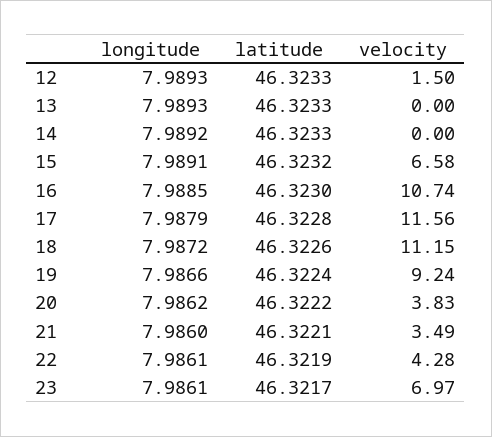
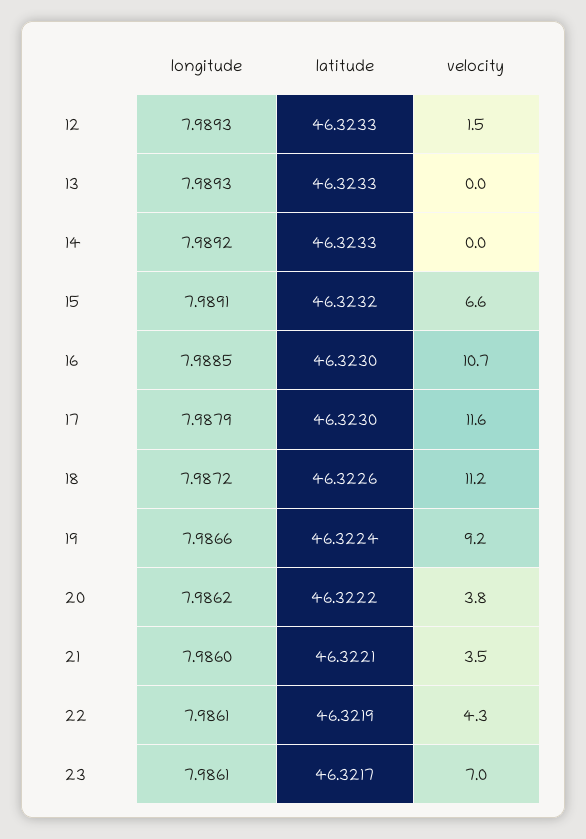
latitude, 17: 46.3228 -> 46.323

